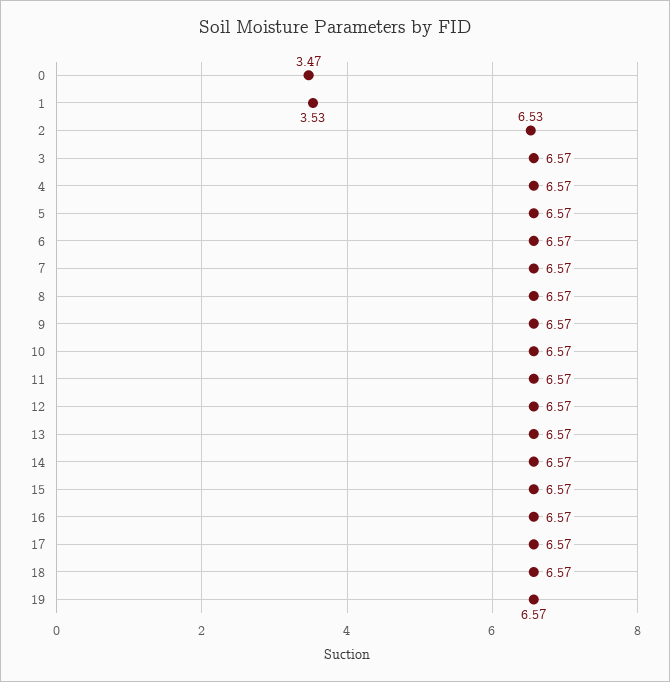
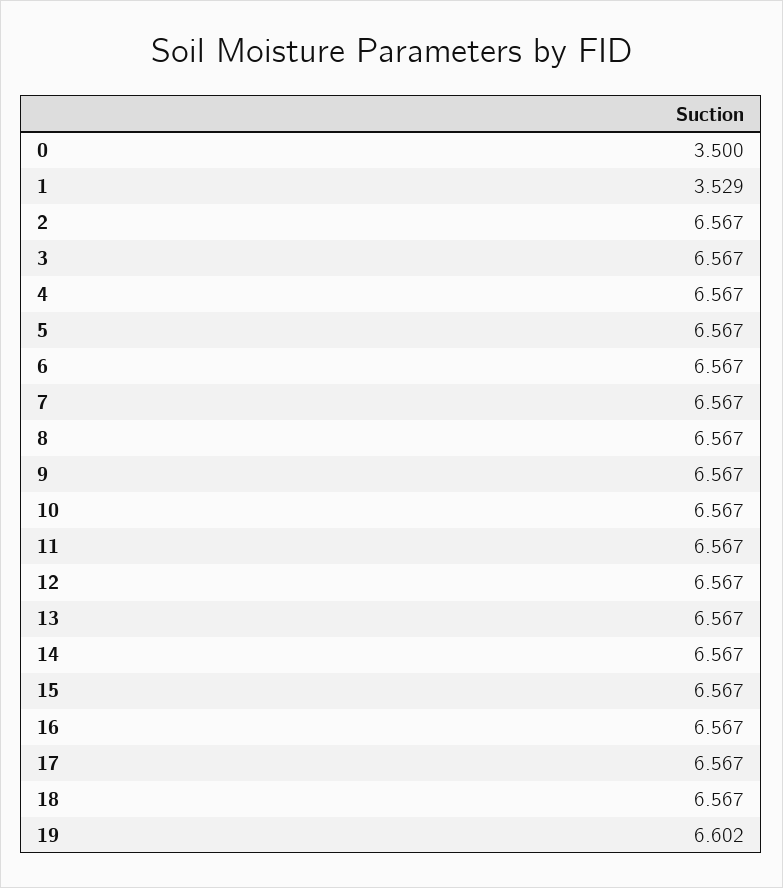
0: 3.47 -> 3.5
2: 6.53 -> 6.567
19: 6.57 -> 6.602

